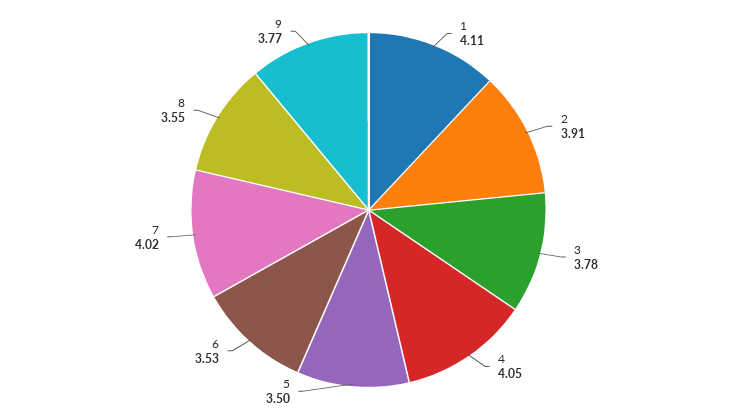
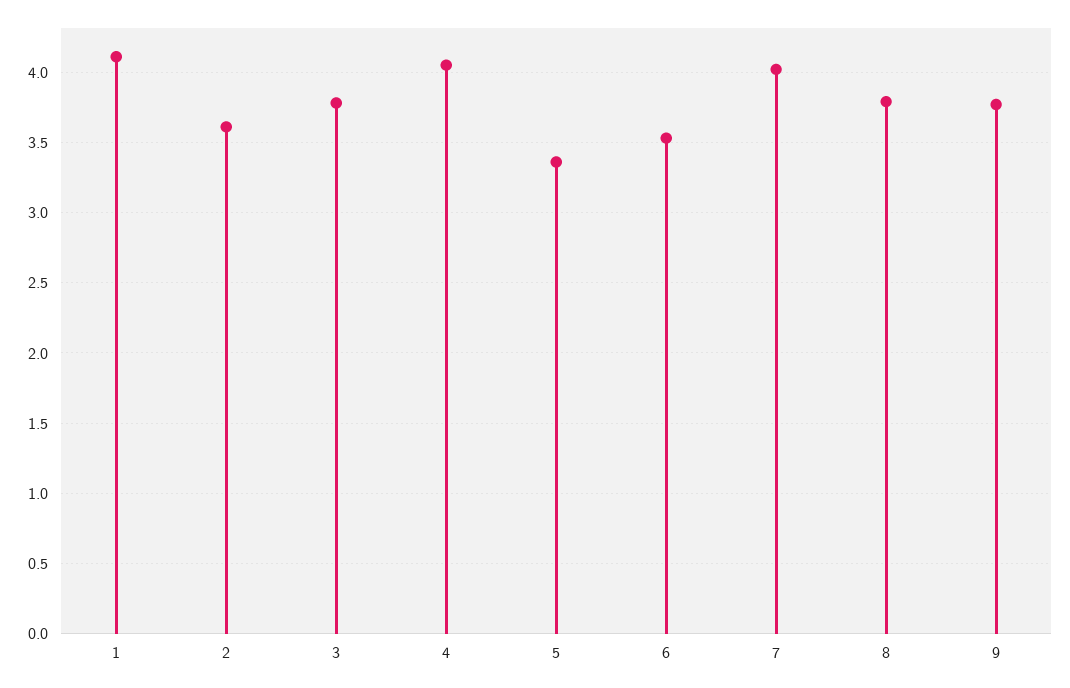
2: 3.91 -> 3.6
5: 3.5 -> 3.35
8: 3.55 -> 3.8

